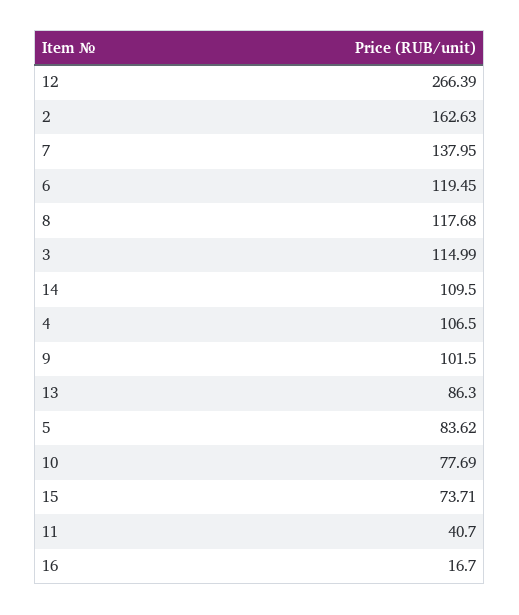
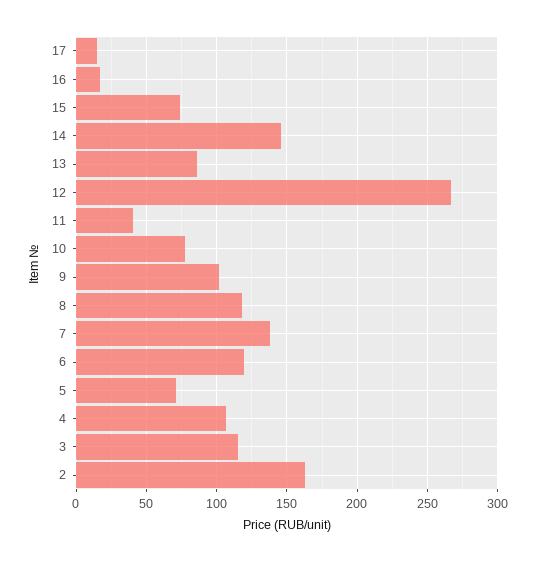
14: 109.5 -> 145
5: 83.62 -> 70
17: none -> 15

